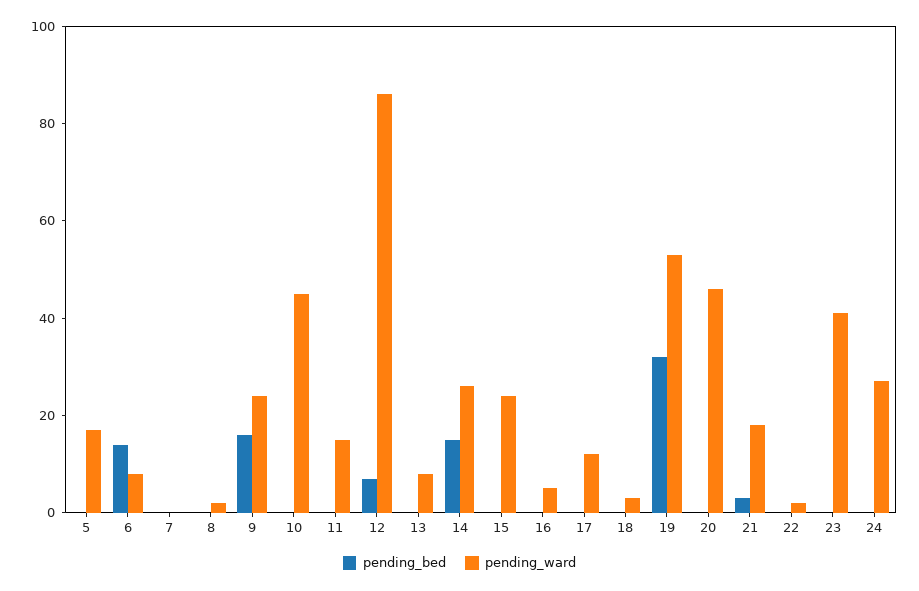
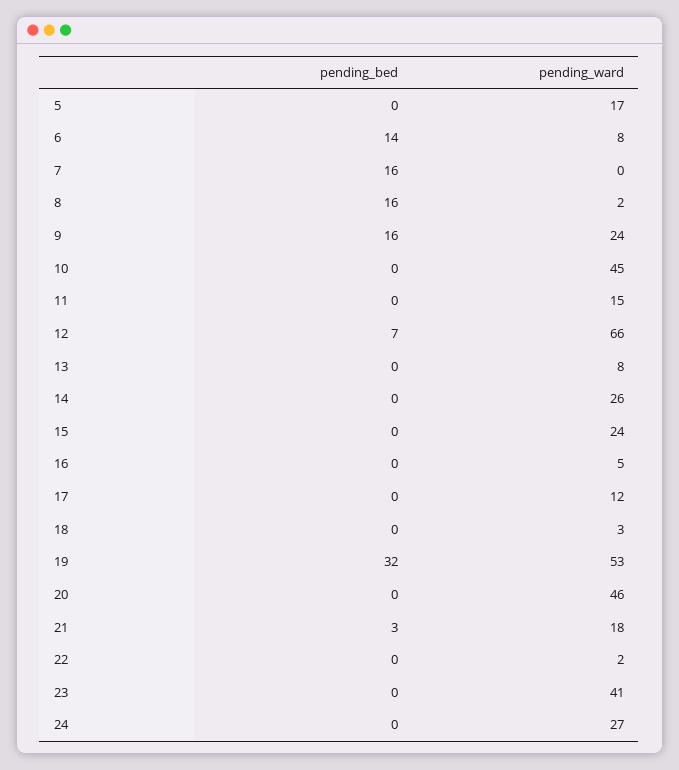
pending_bed, 7: 0 -> 16
pending_bed, 8: 0 -> 16
pending_ward, 12: 85 -> 66
pending_bed, 14: 15 -> 0

